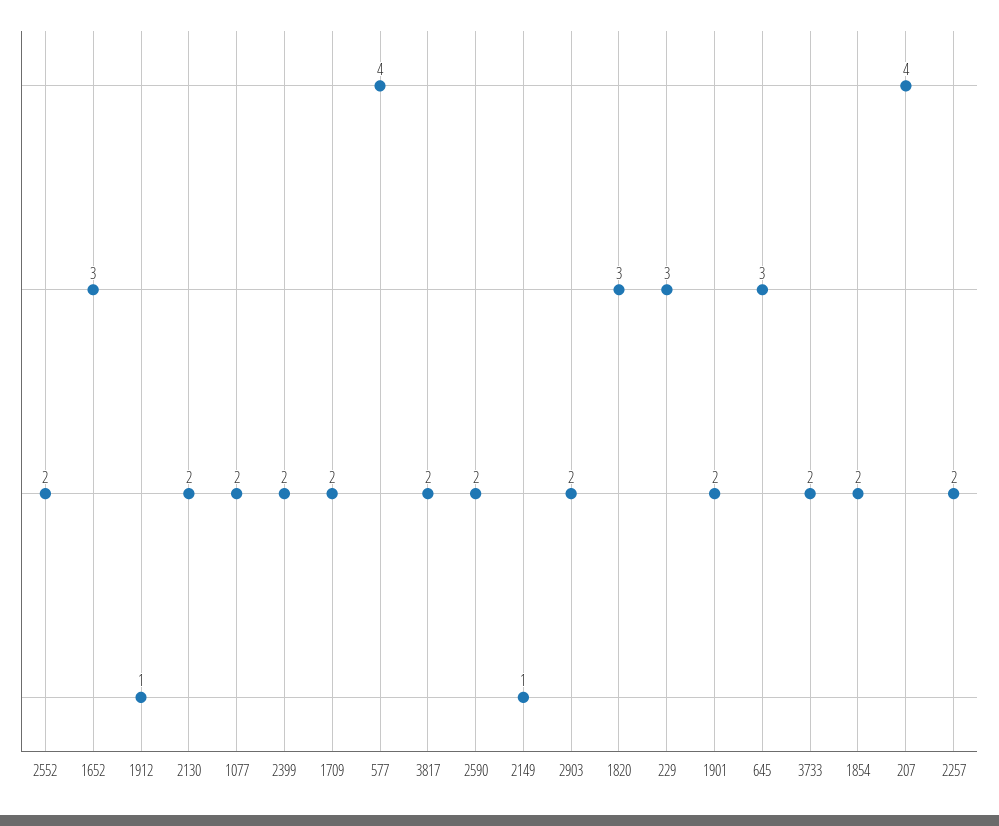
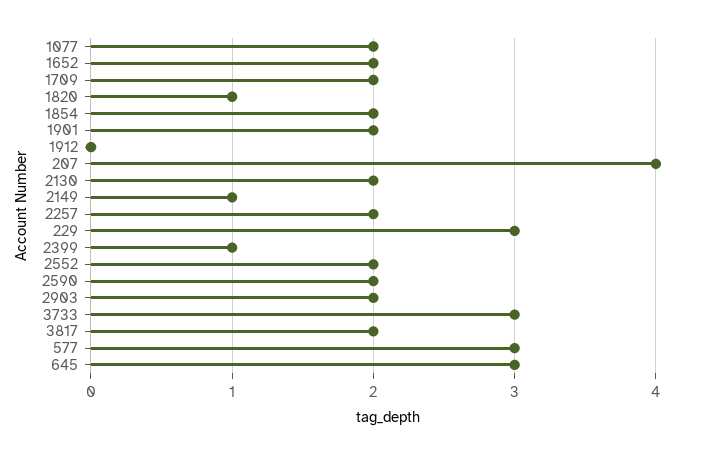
1652: 3 -> 2
1912: 1 -> 0
2399: 2 -> 1
577: 4 -> 3
1820: 3 -> 1
3733: 2 -> 3

